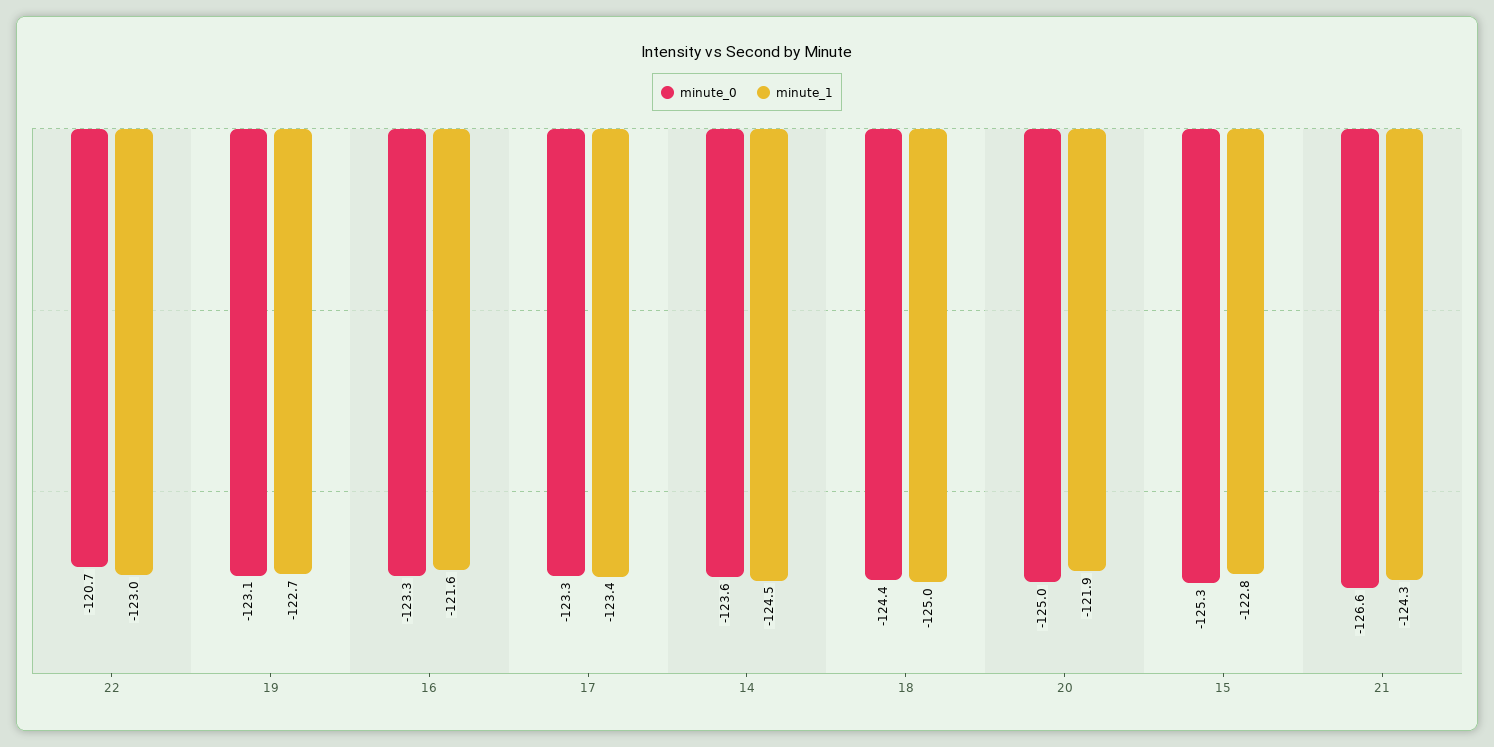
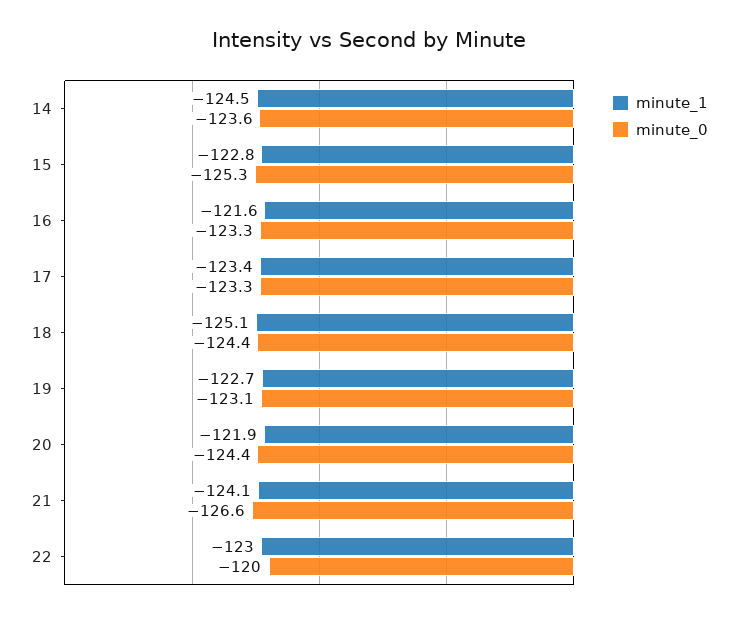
minute_0, 22: -120.7 -> -120
minute_1, 18: -125 -> -125.1
minute_0, 20: -125 -> -124.4
minute_1, 21: -124.3 -> -124.1

